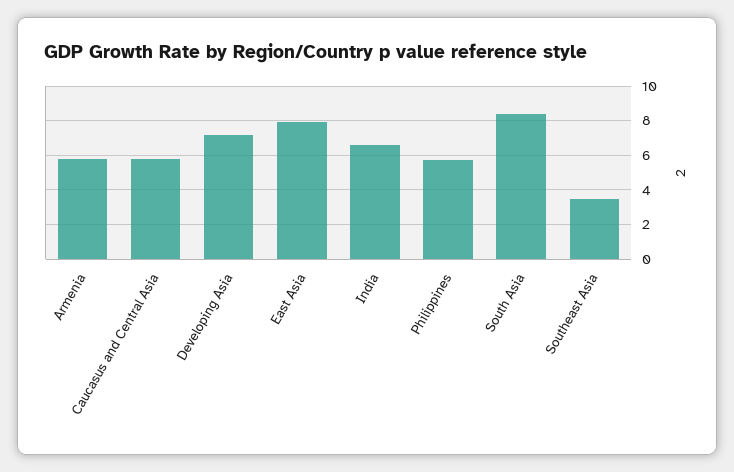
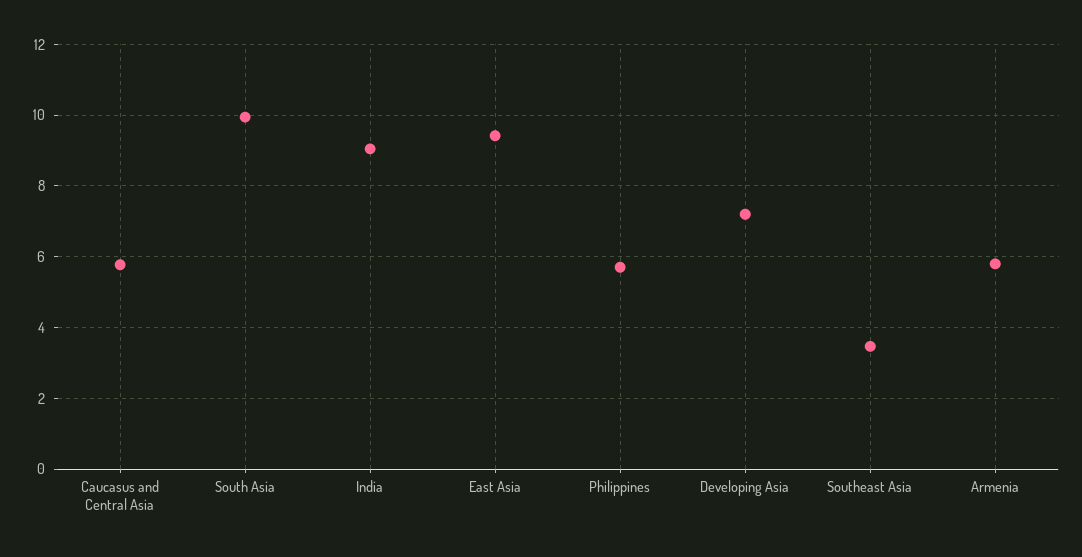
East Asia: 8 -> 9.4
India: 6.5 -> 9
South Asia: 8.5 -> 10

